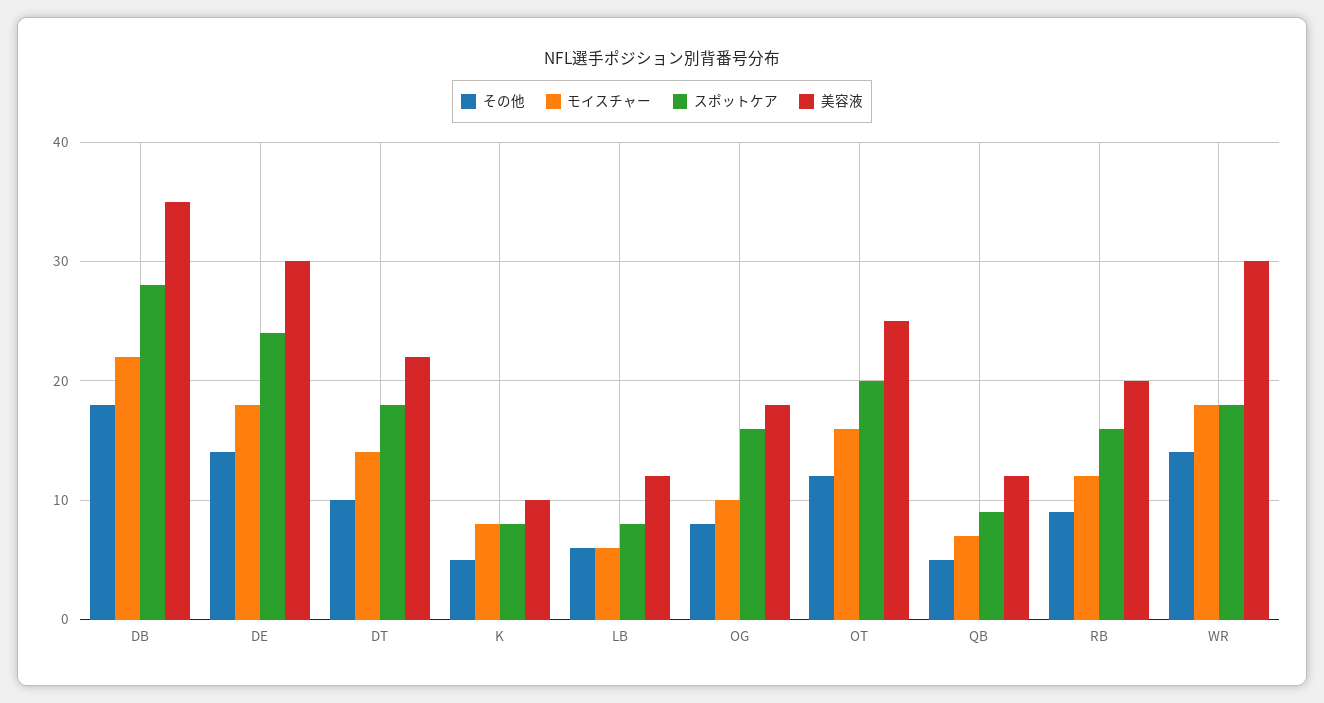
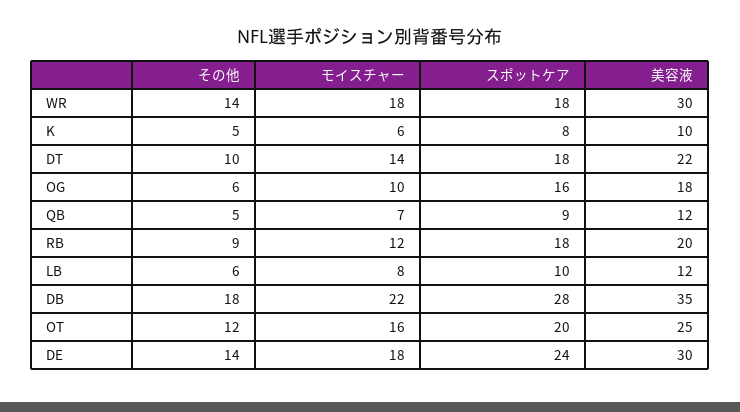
モイスチャー, K: 8 -> 6
モイスチャー, LB: 6 -> 8
スポットケア, LB: 8 -> 10
その他, OG: 8 -> 6
スポットケア, RB: 16 -> 18

